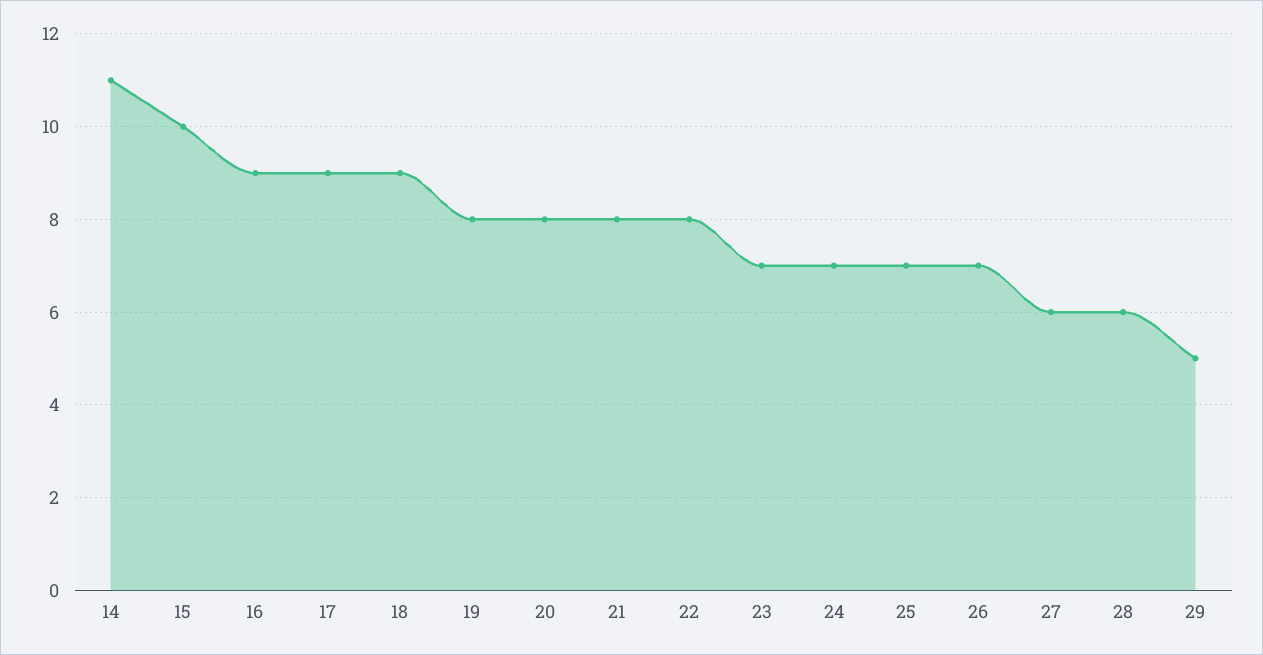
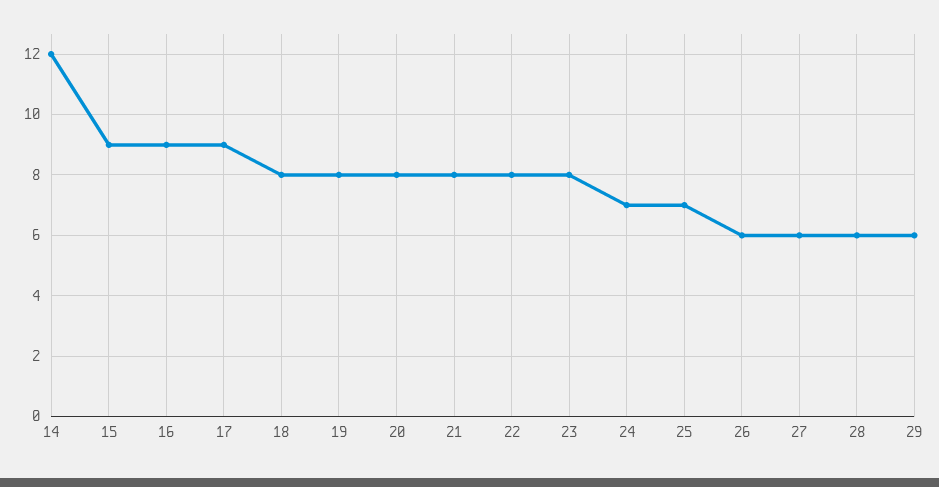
14: 11 -> 12
15: 10 -> 9
18: 9 -> 8
23: 7 -> 8
26: 7 -> 6
29: 5 -> 6

